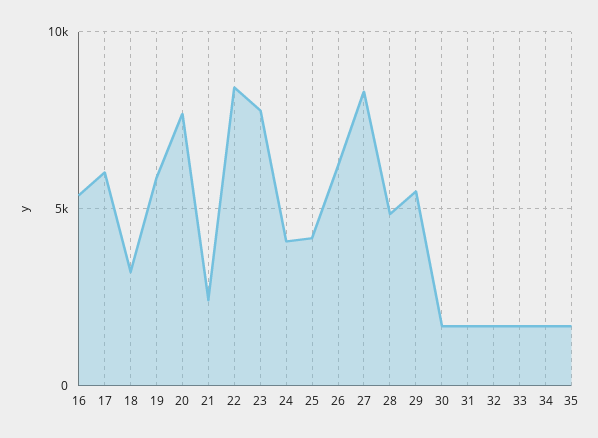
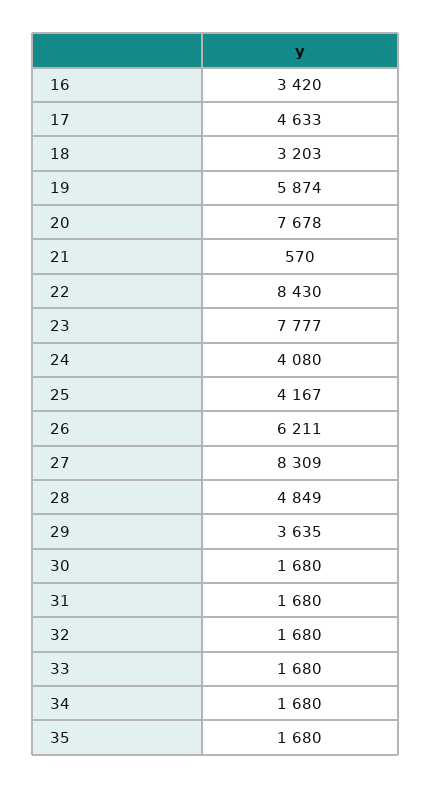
16: 5500 -> 3420
17: 6000 -> 4633
21: 2500 -> 570
29: 5500 -> 3635

